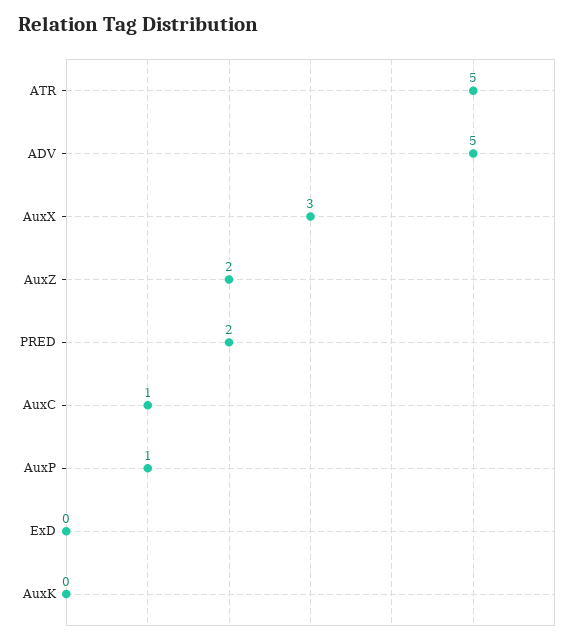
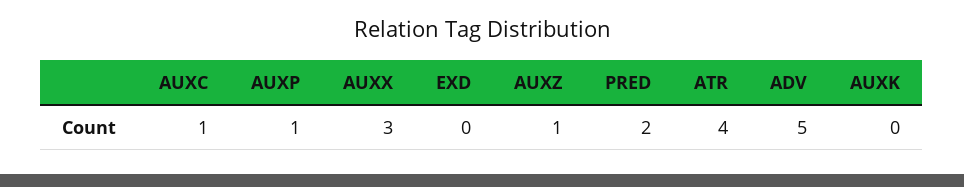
ATR: 5 -> 4
AuxZ: 2 -> 1

